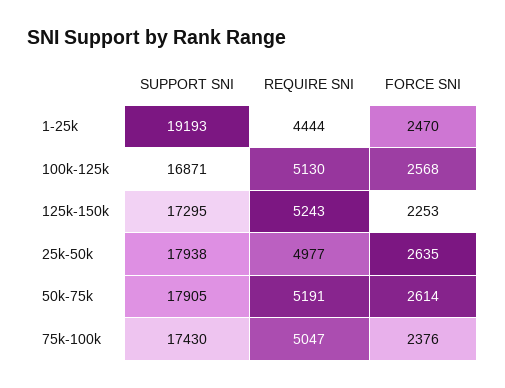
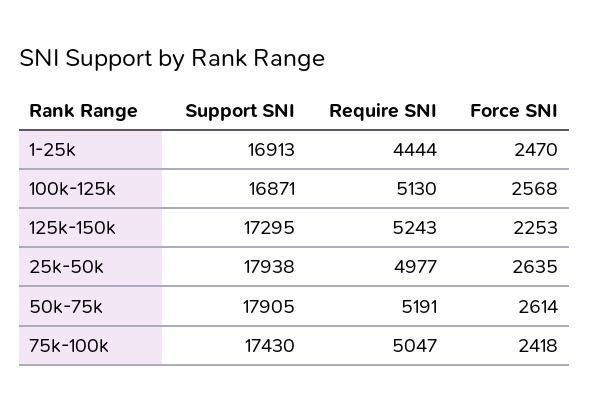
SUPPORT SNI, 1-25k: 19193 -> 16913
FORCE SNI, 75k-100k: 2376 -> 2418

